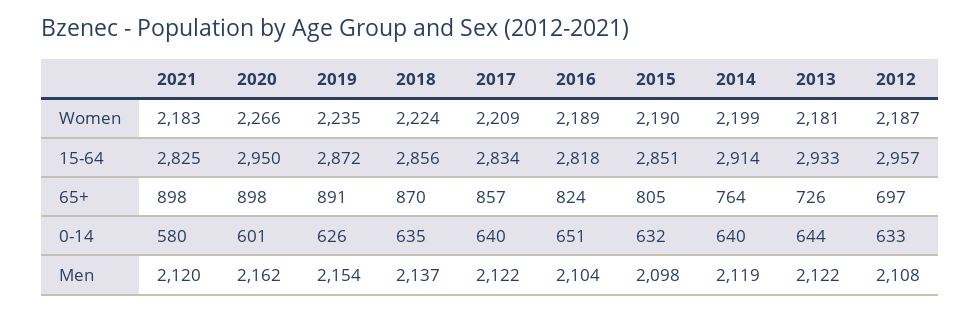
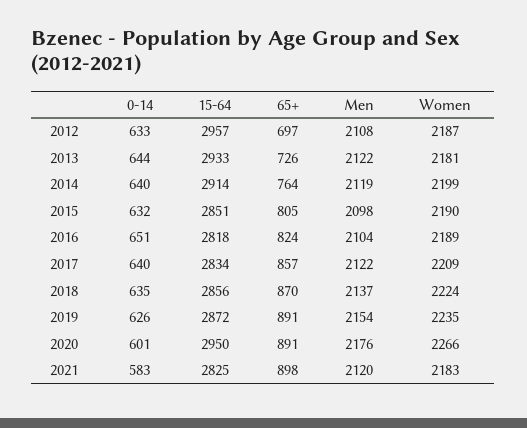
2020, 65+: 898 -> 891
2021, 0-14: 580 -> 583
2020, Men: 2162 -> 2176

